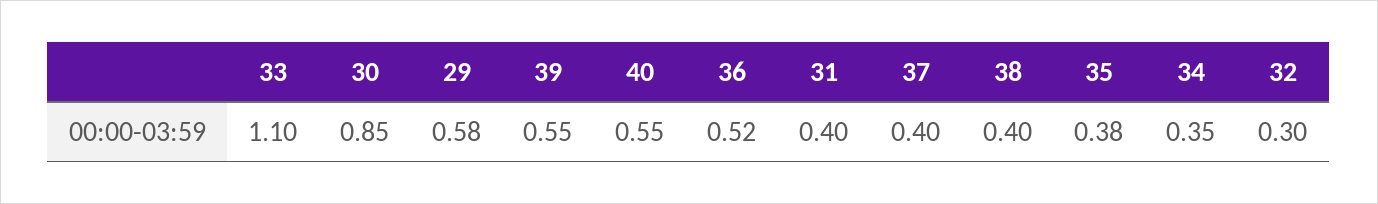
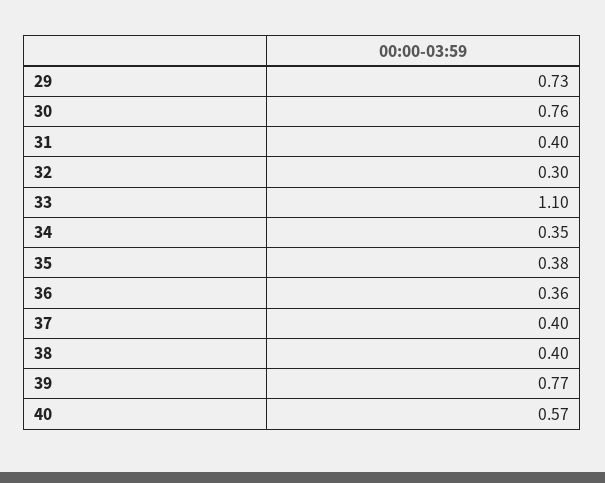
30: 0.85 -> 0.76
29: 0.58 -> 0.73
39: 0.55 -> 0.77
40: 0.55 -> 0.57
36: 0.52 -> 0.36

